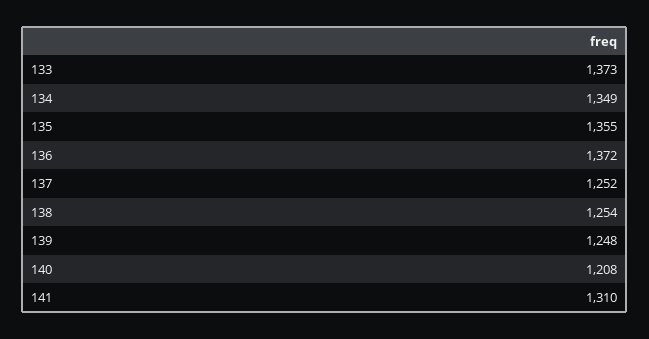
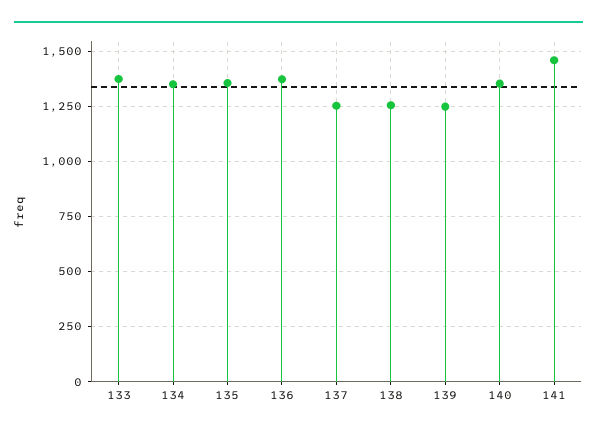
140: 1208 -> 1350
141: 1310 -> 1450

